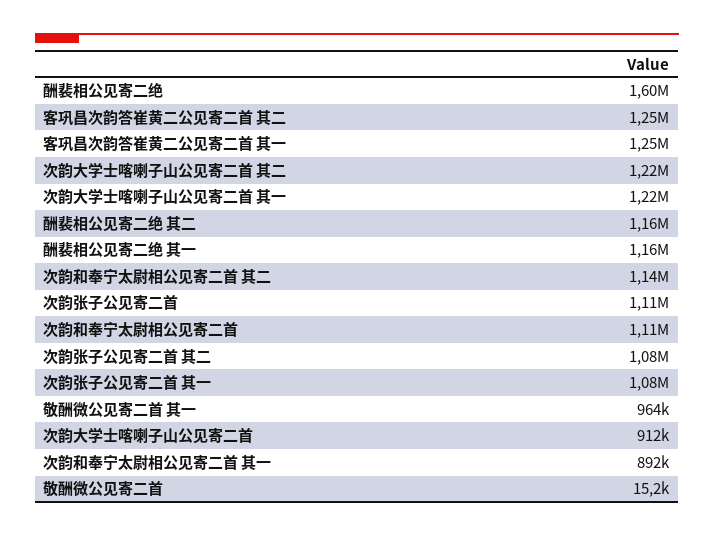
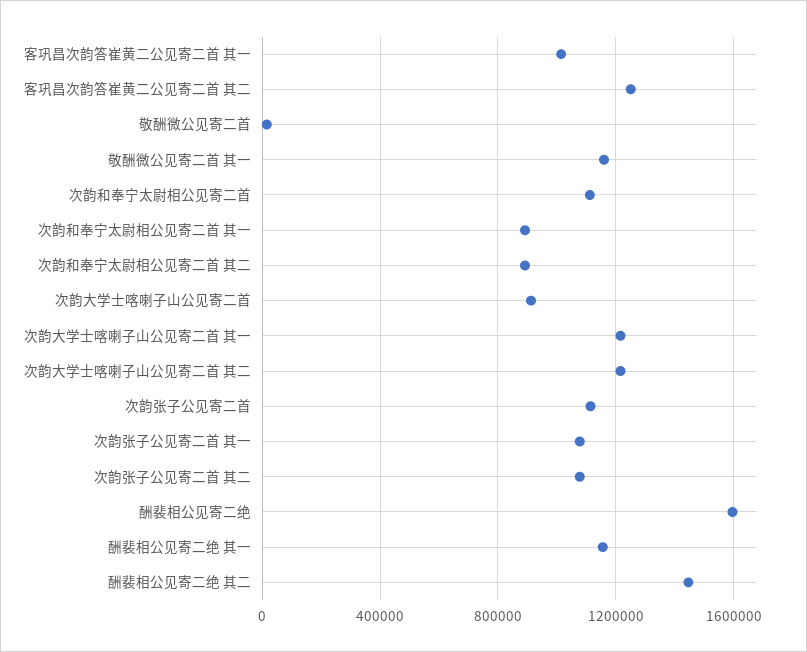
客巩昌次韵答崔黄二公见寄二首 其一: 1250000 -> 1000000
酬裴相公见寄二绝 其二: 1160000 -> 1450000
次韵和奉宁太尉相公见寄二首 其二: 1140000 -> 900000
敬酬微公见寄二首 其一: 964000 -> 1150000

